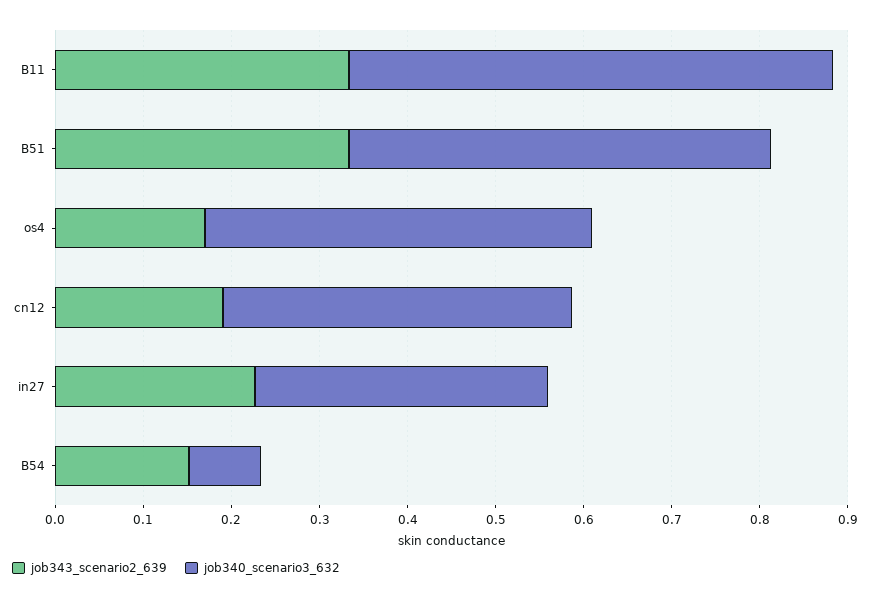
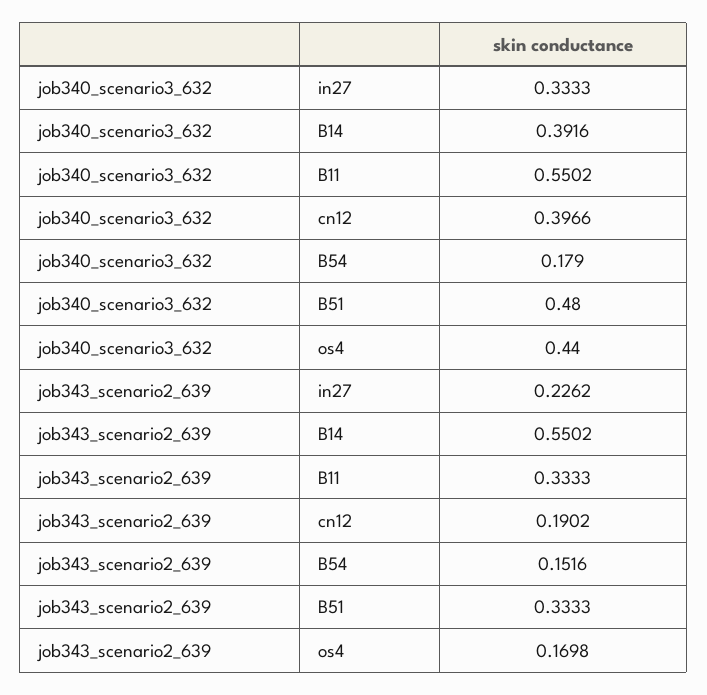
job340_scenario3_632, B54: 0.08 -> 0.179
job340_scenario3_632, B14: none -> 0.3916
job343_scenario2_639, B14: none -> 0.5502

